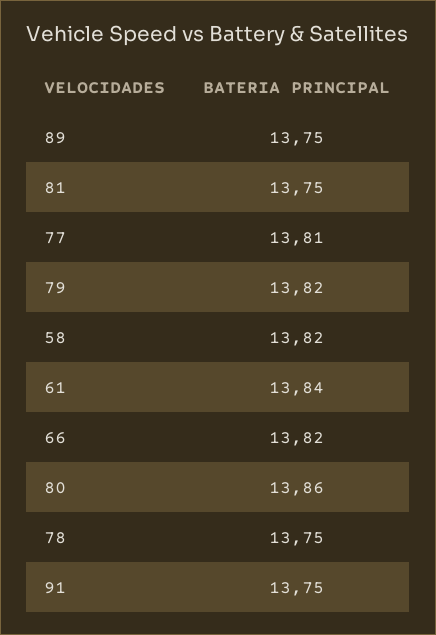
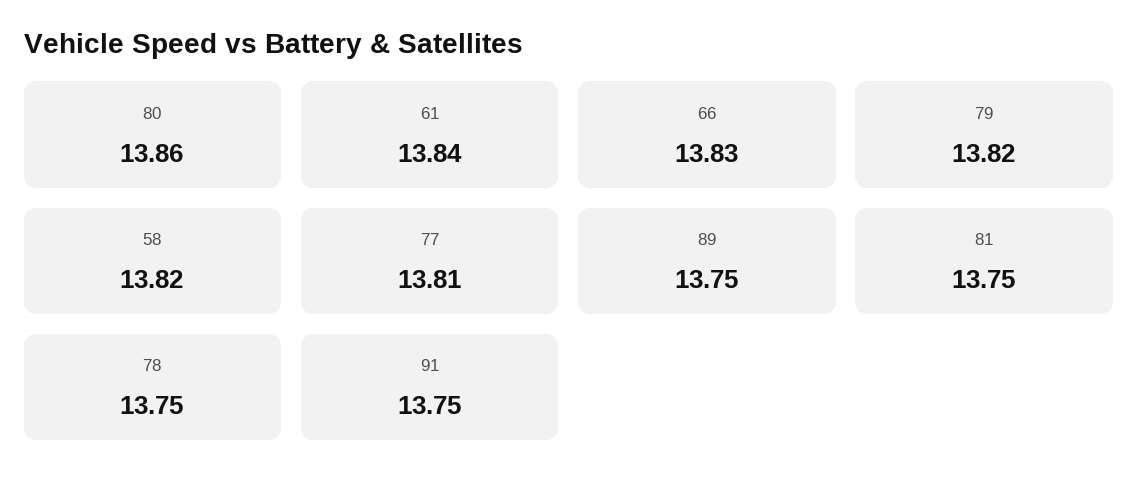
66: 13.82 -> 13.83

